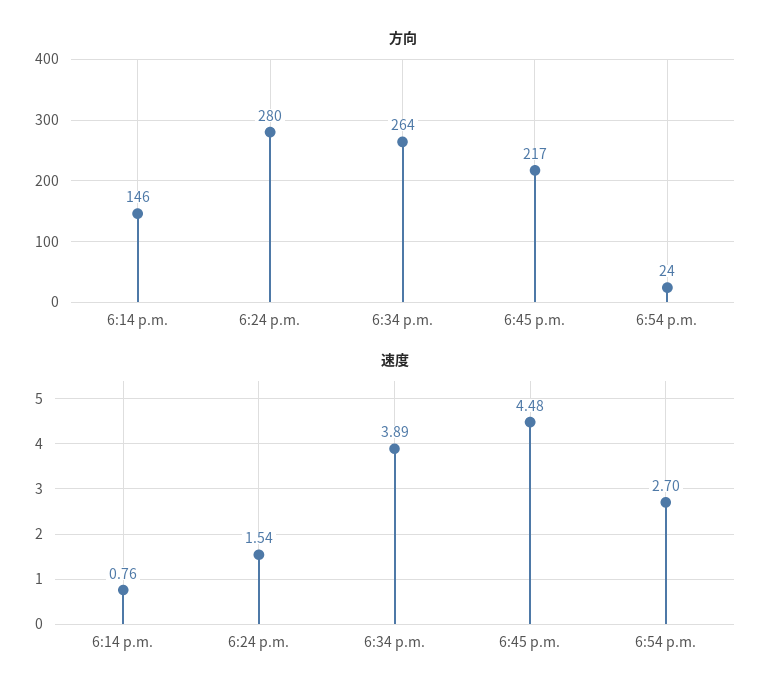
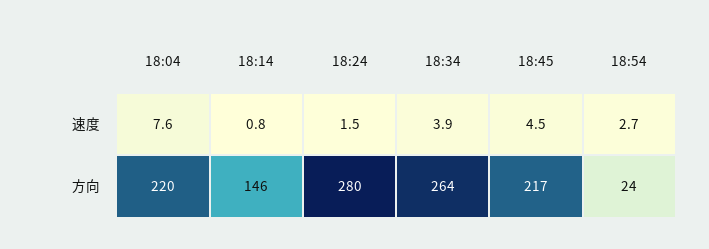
速度, 18:04: none -> 7.6
方向, 18:04: none -> 220

